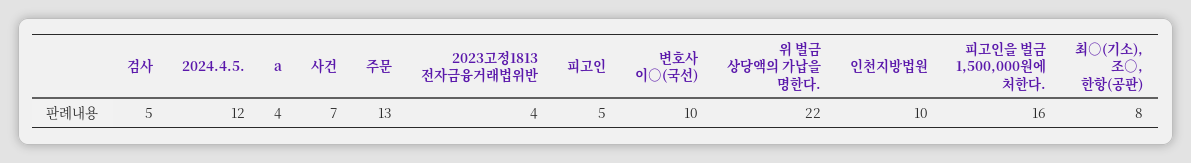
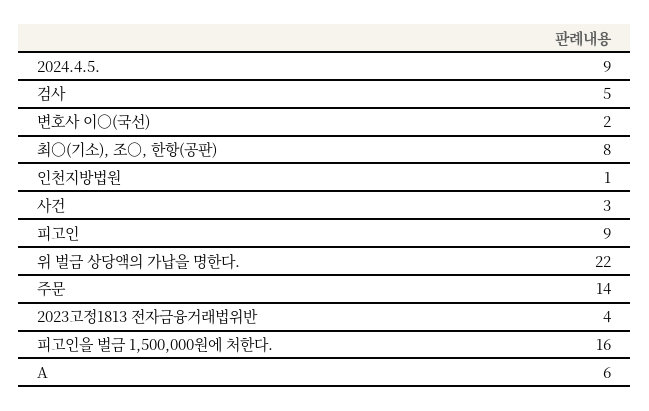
2024.4.5.: 12 -> 9
a: 4 -> 6
사건: 7 -> 3
주문: 13 -> 14
피고인: 5 -> 9
변호사 이○(국선): 10 -> 2
인천지방법원: 10 -> 1

